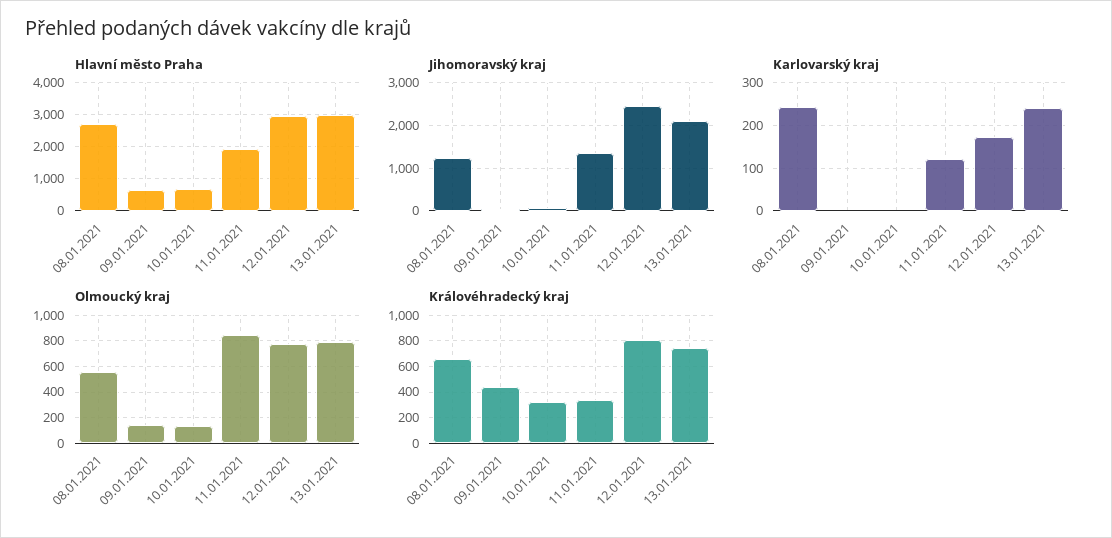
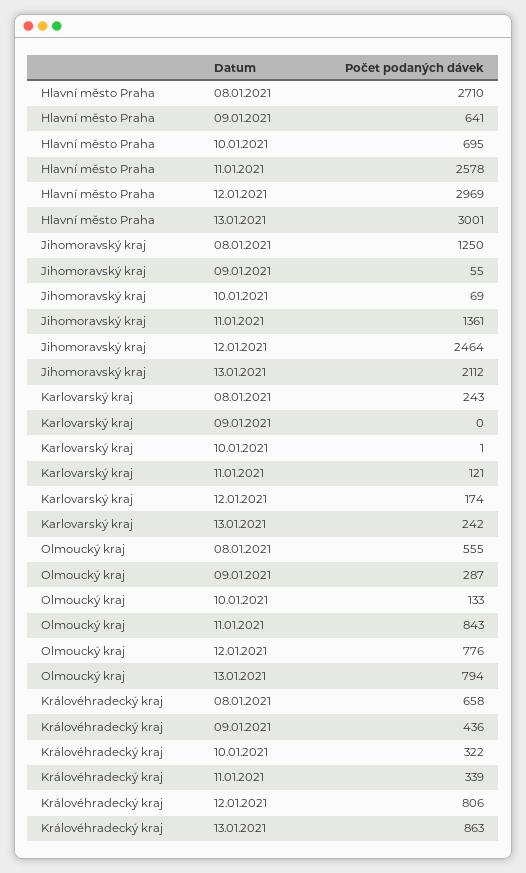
Hlavní město Praha, 11.01.2021: 2000 -> 2578
Olmoucký kraj, 09.01.2021: 150 -> 287
Královéhradecký kraj, 13.01.2021: 750 -> 863

